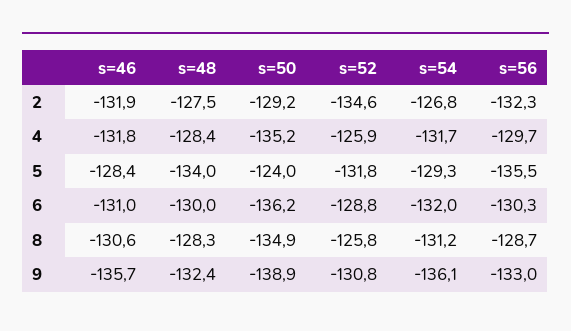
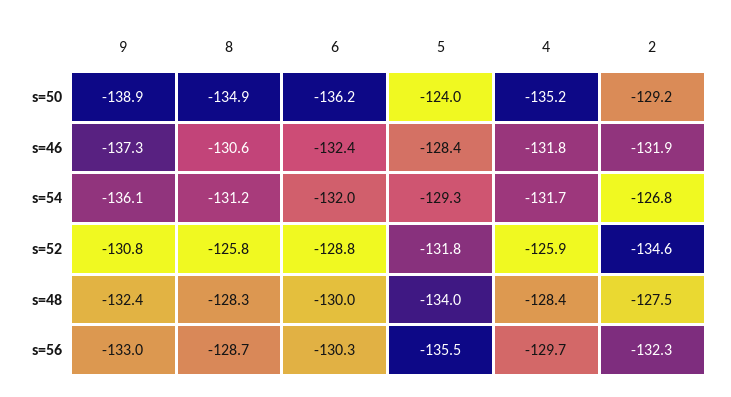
s=46, 6: -131 -> -132.4
s=46, 9: -135.7 -> -137.3

